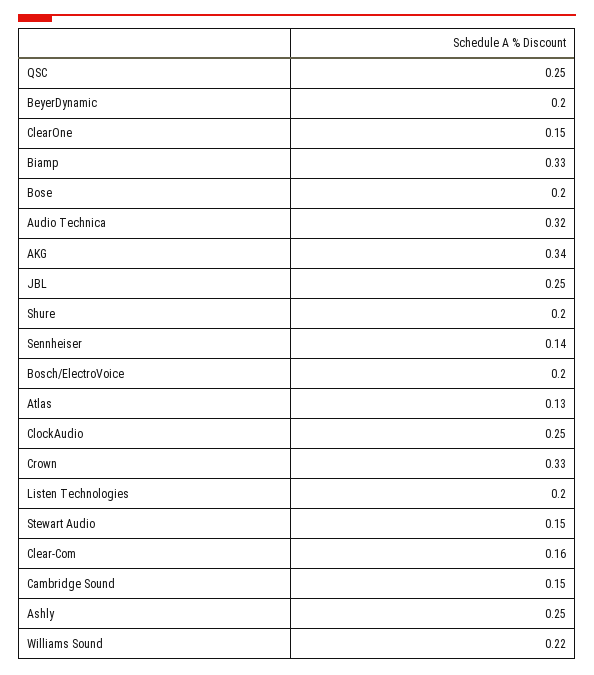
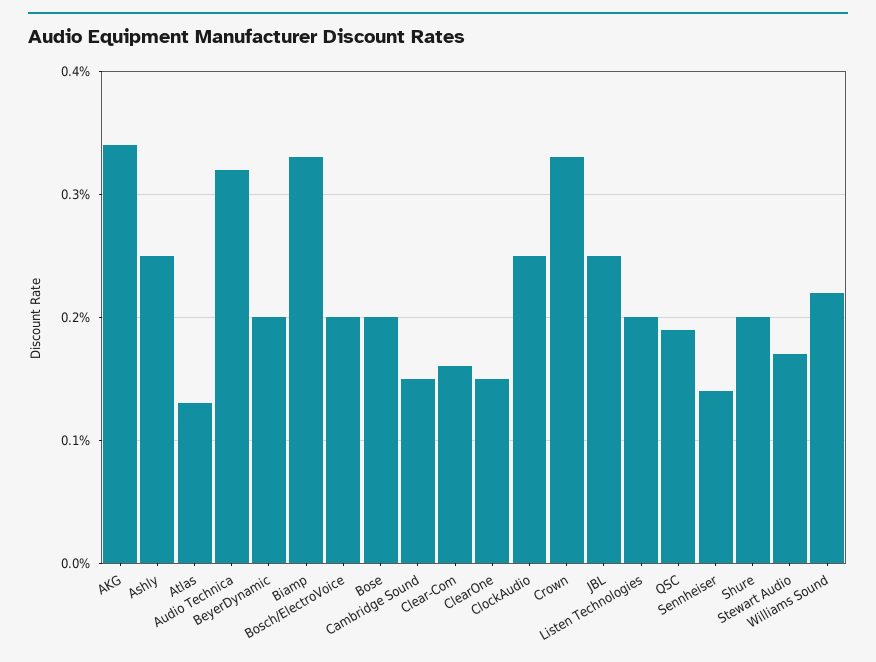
QSC: 0.25 -> 0.19
Stewart Audio: 0.15 -> 0.17

